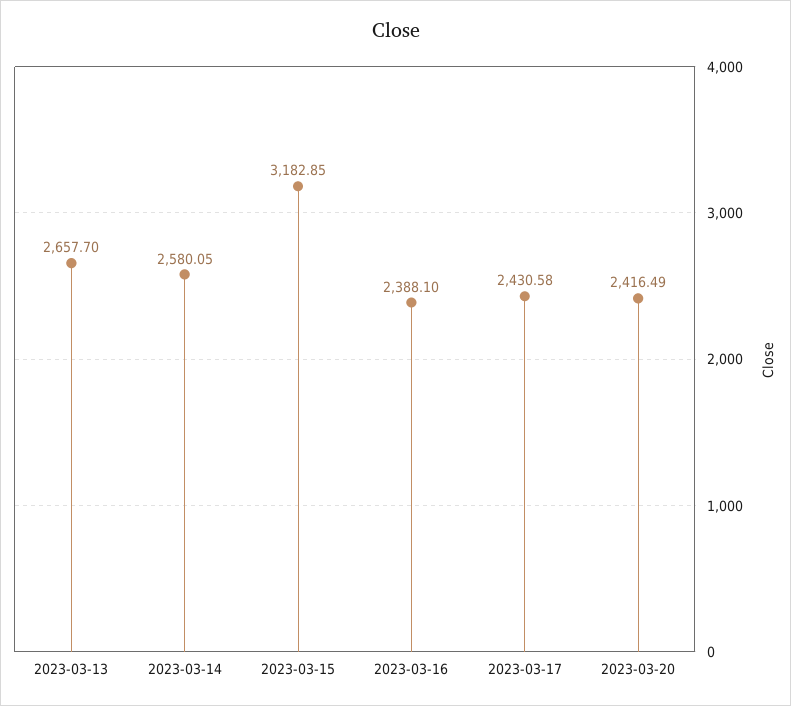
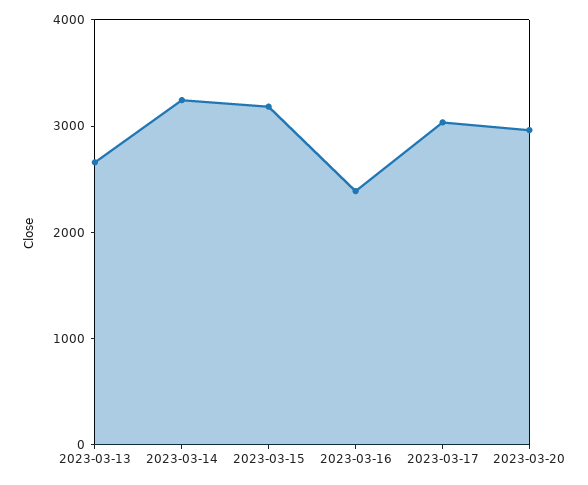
2023-03-14: 2580.05 -> 3200
2023-03-17: 2430.58 -> 3000
2023-03-20: 2416.49 -> 3000

